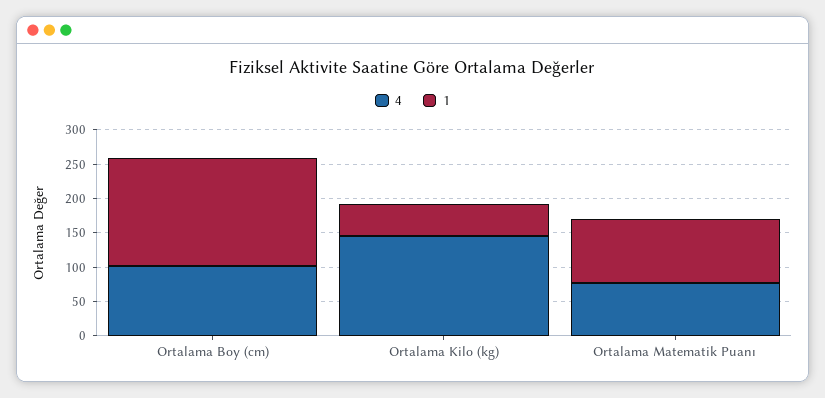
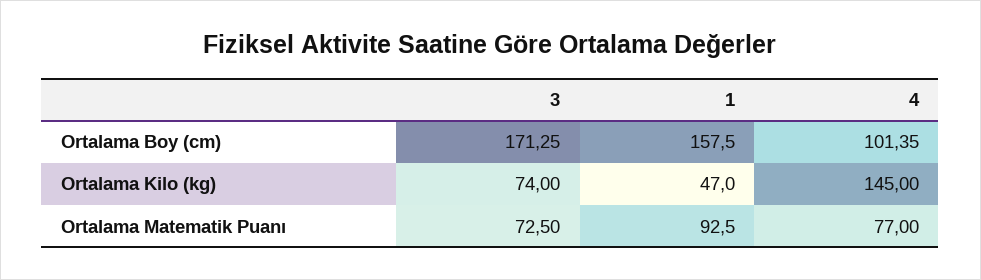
3, Ortalama Boy (cm): none -> 171.25
3, Ortalama Kilo (kg): none -> 74
3, Ortalama Matematik Puanı: none -> 72.5

